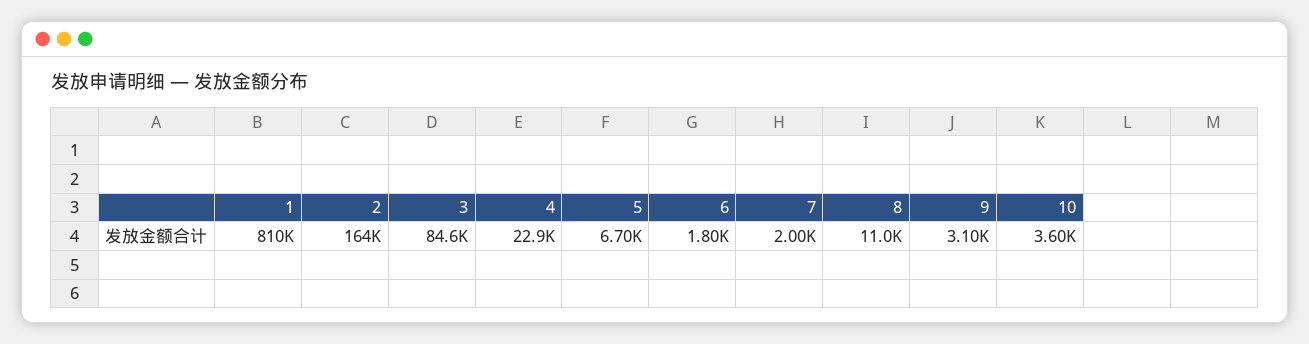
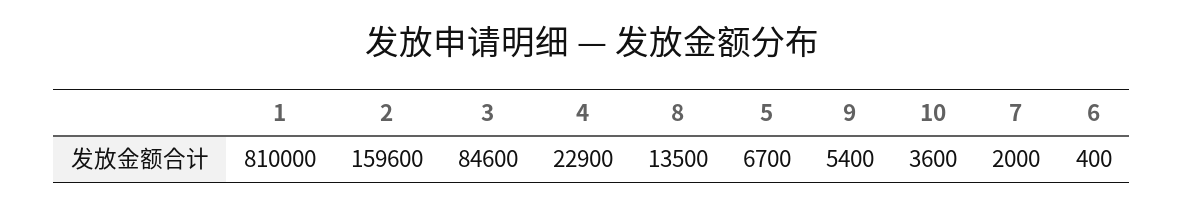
2: 164000 -> 159600
6: 1800 -> 400
8: 11000 -> 13500
9: 3100 -> 5400

